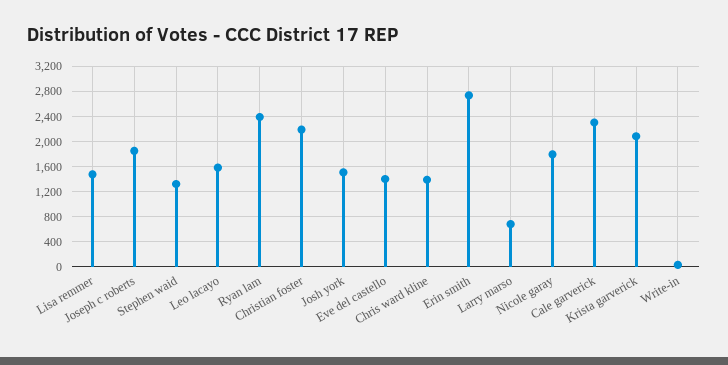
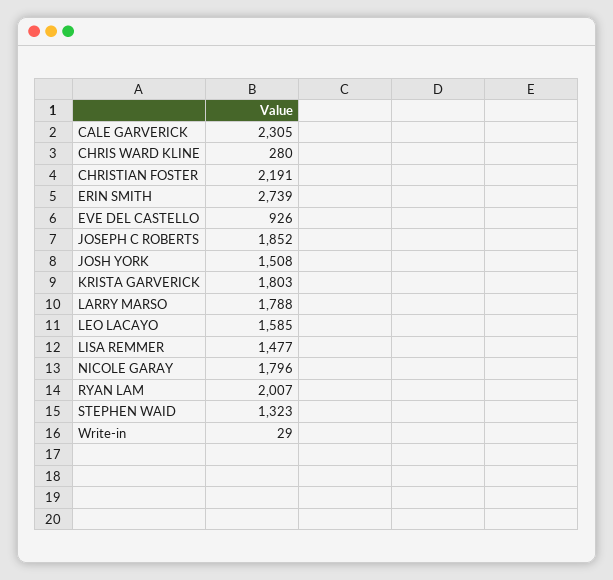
Ryan lam: 2400 -> 2007
Eve del castello: 1400 -> 926
Chris ward kline: 1400 -> 280
Larry marso: 700 -> 1788
Krista garverick: 2100 -> 1803

